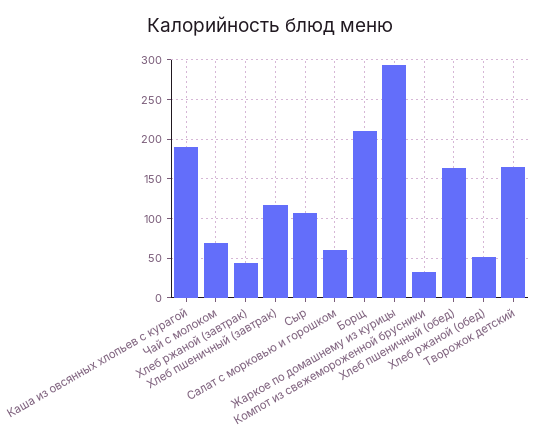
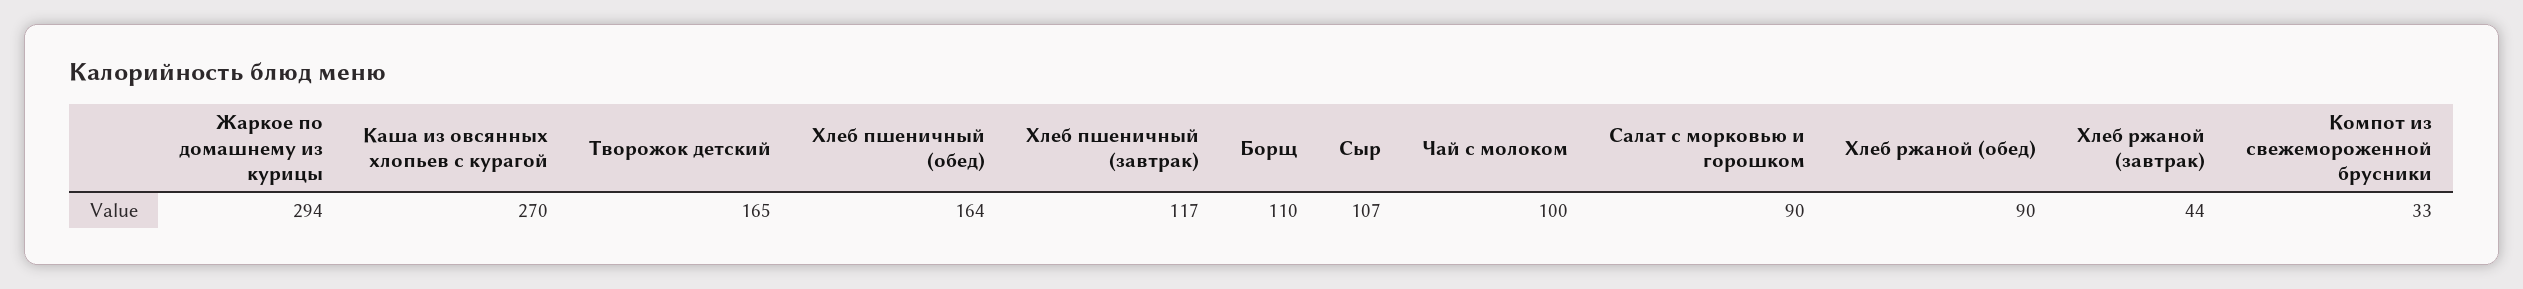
Каша из овсянных хлопьев с курагой: 190 -> 270
Чай с молоком: 70 -> 100
Салат с морковью и горошком: 60 -> 90
Борщ: 210 -> 110
Хлеб ржаной (обед): 50 -> 90

